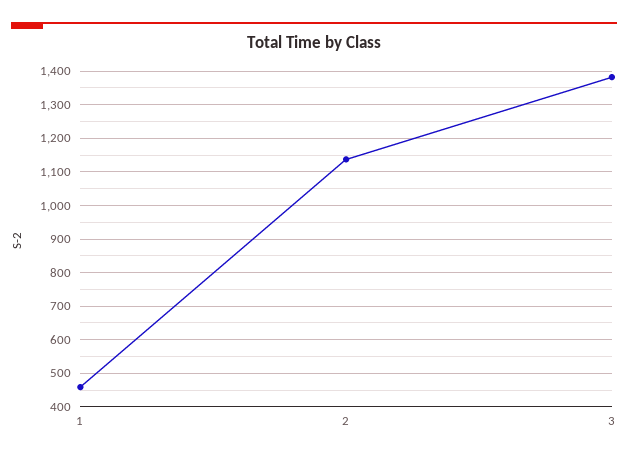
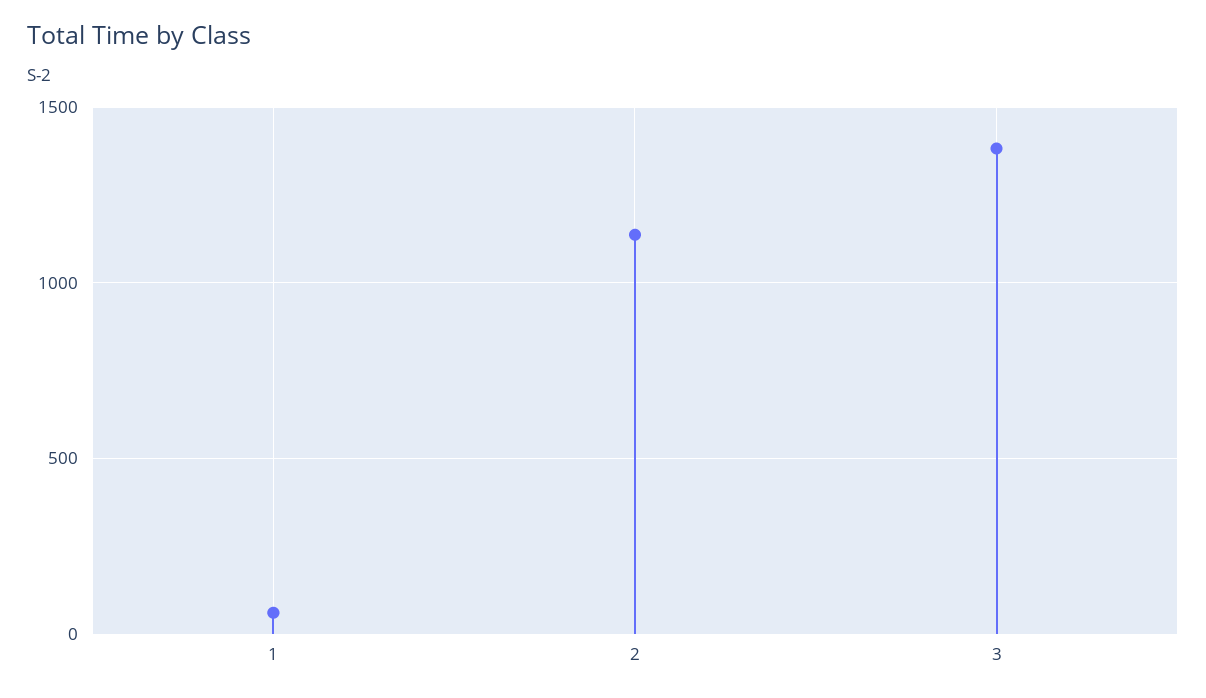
1: 460 -> 50

